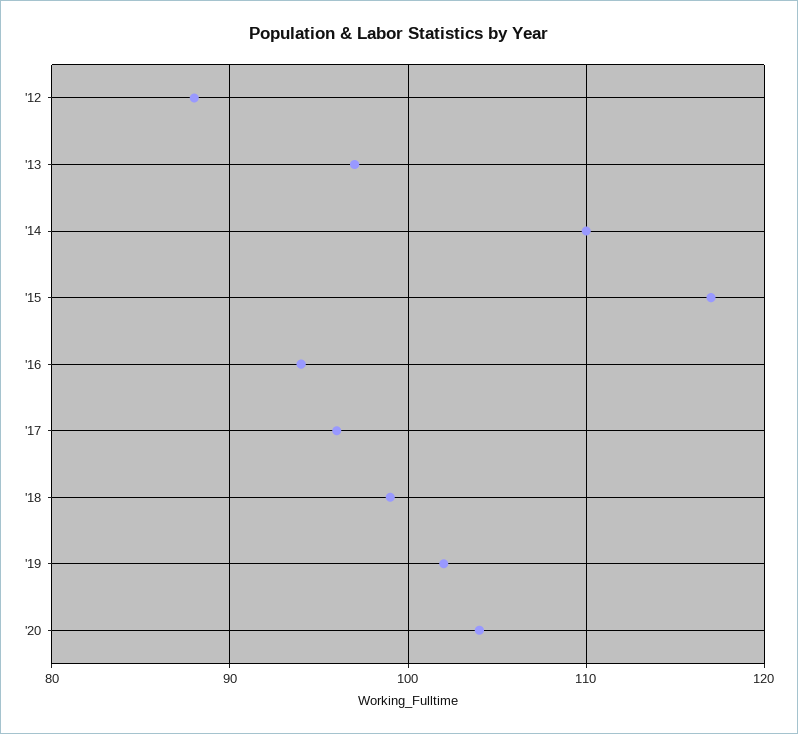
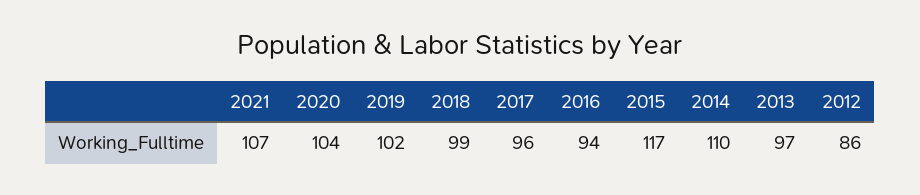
'12: 88 -> 86
2021: none -> 107

